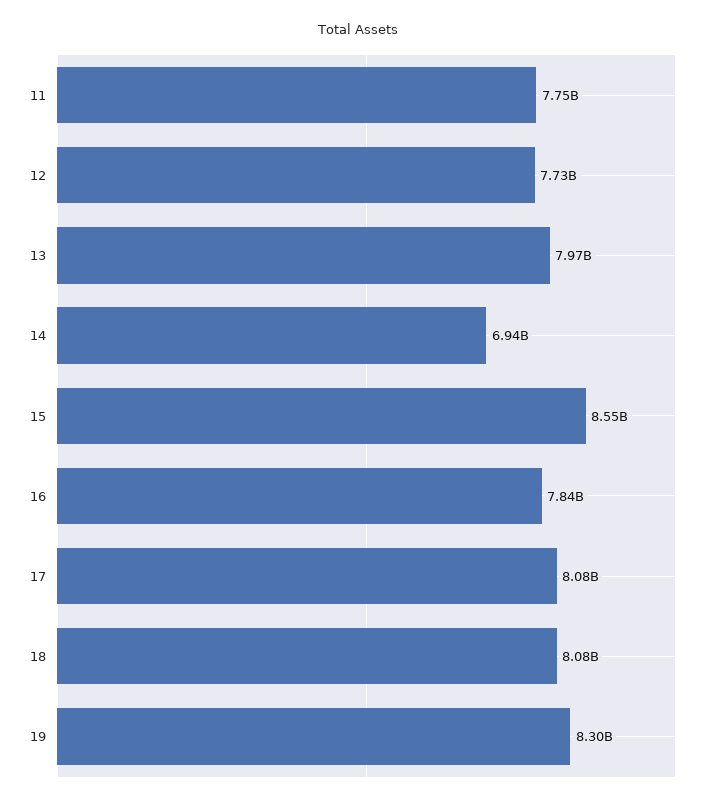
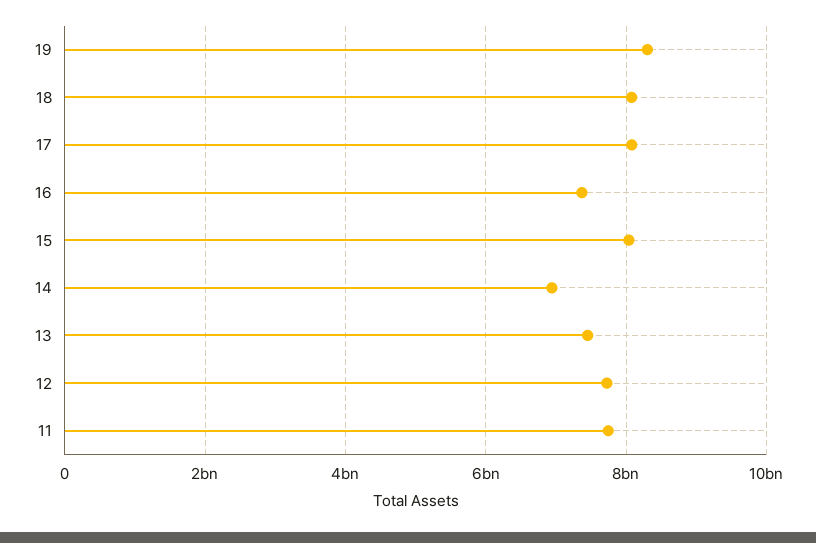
13: 7970000000 -> 7400000000
15: 8550000000 -> 8000000000
16: 7840000000 -> 7400000000

